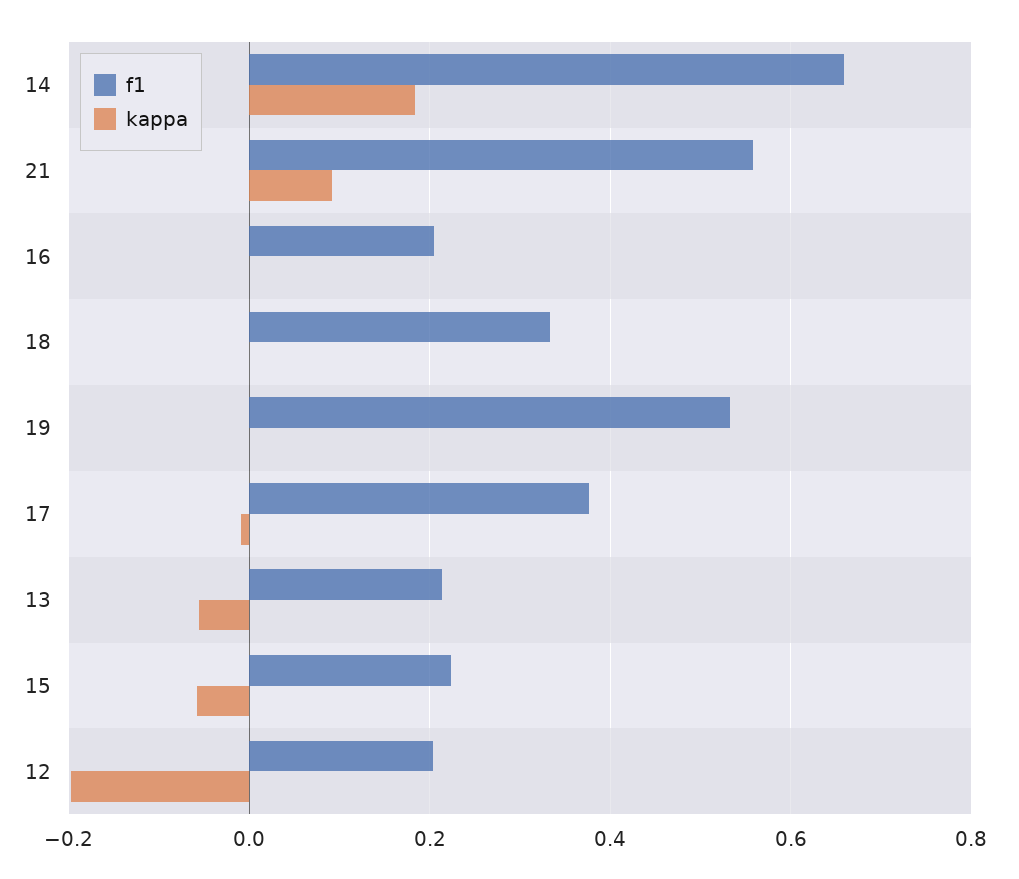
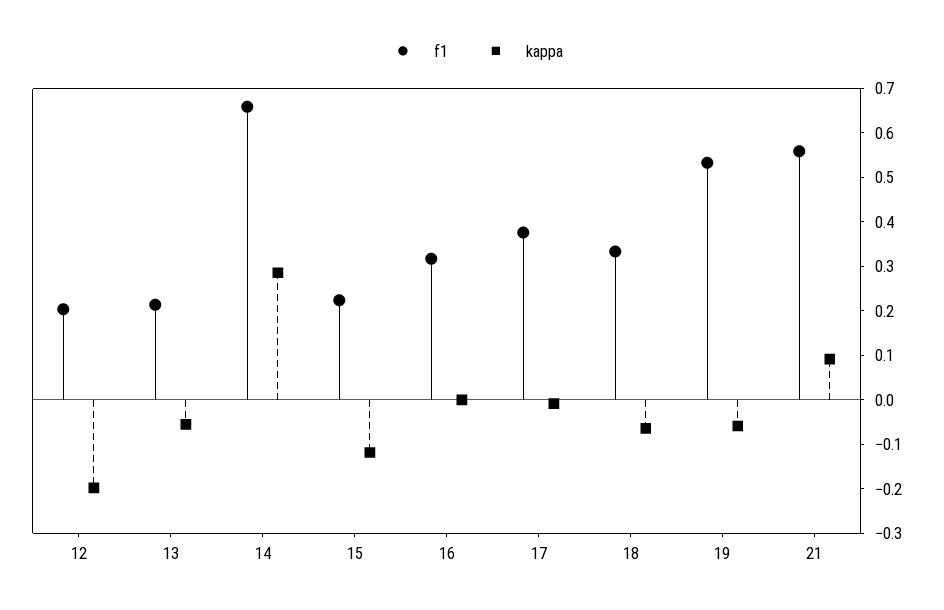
kappa, 14: 0.18 -> 0.28
f1, 16: 0.2 -> 0.32
kappa, 18: 0 -> -0.06
kappa, 19: 0 -> -0.06
kappa, 15: -0.06 -> -0.12

